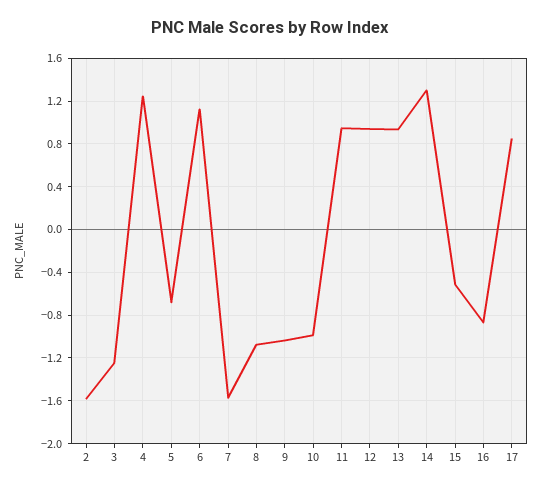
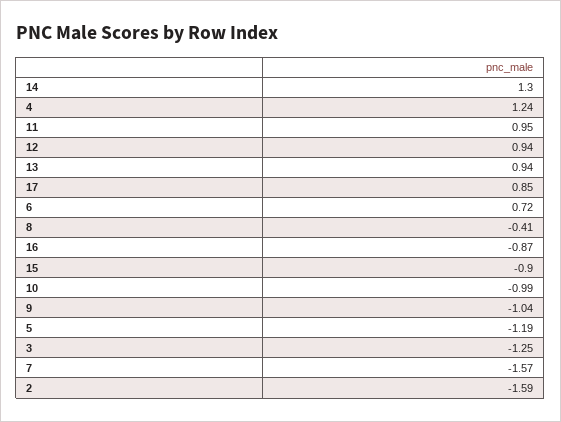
5: -0.7 -> -1.19
6: 1.1 -> 0.72
8: -1.1 -> -0.41
15: -0.5 -> -0.9

